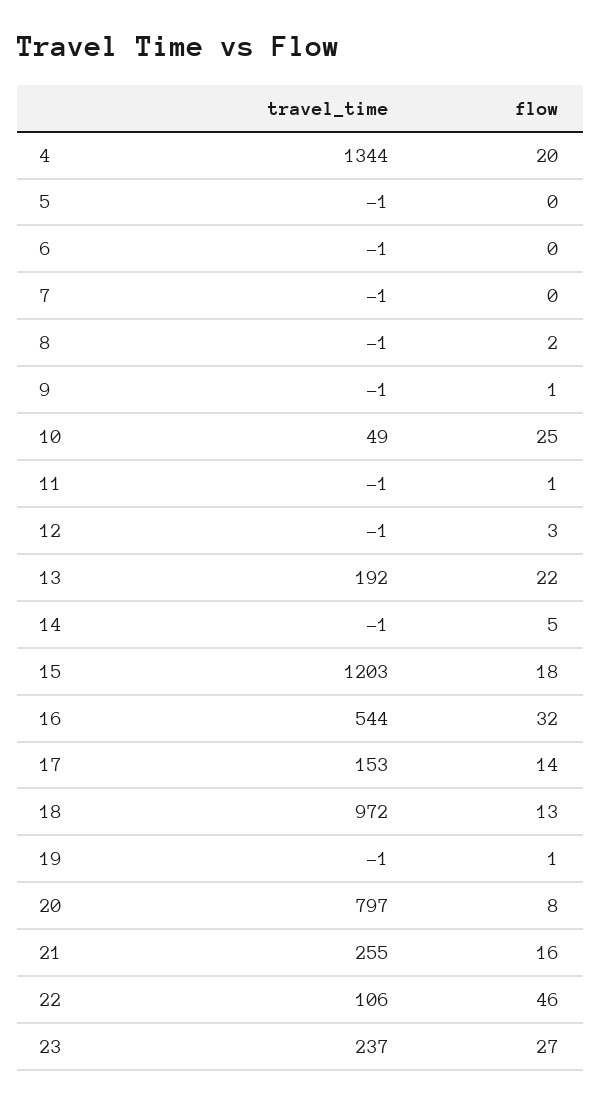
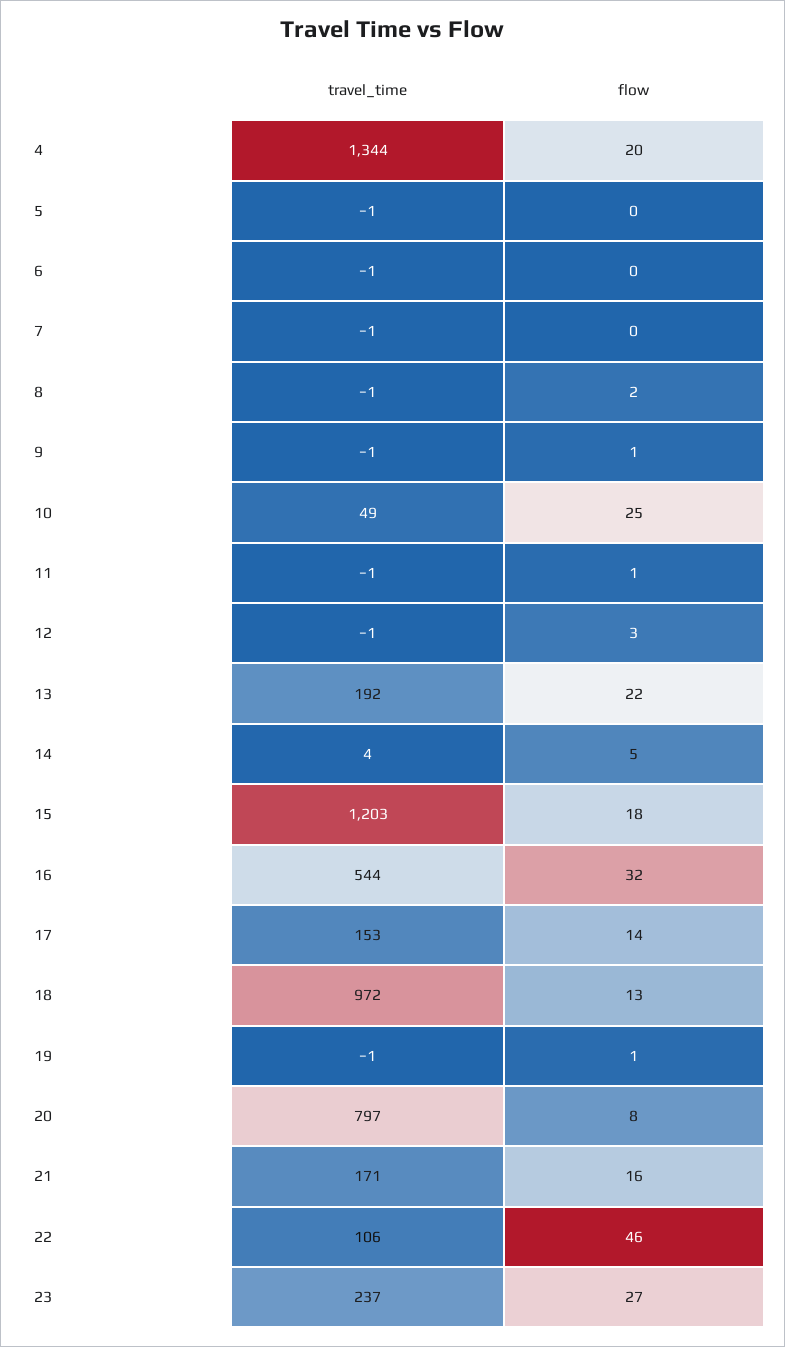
travel_time, 14: -1 -> 4
travel_time, 21: 255 -> 171

